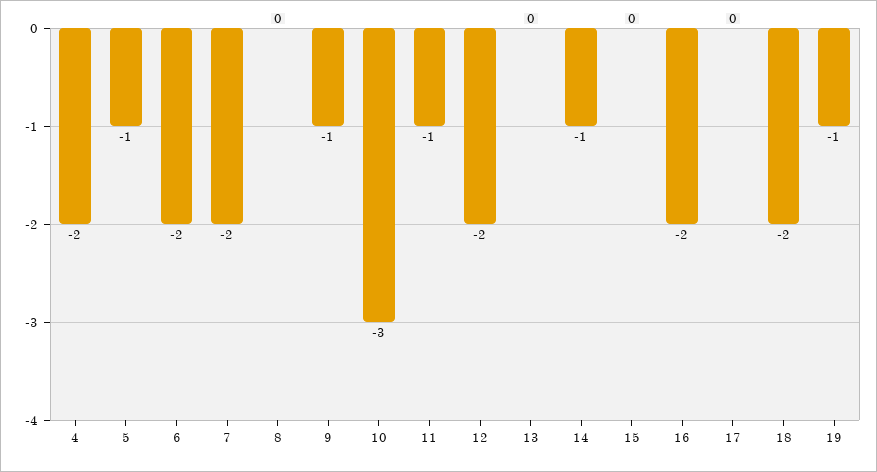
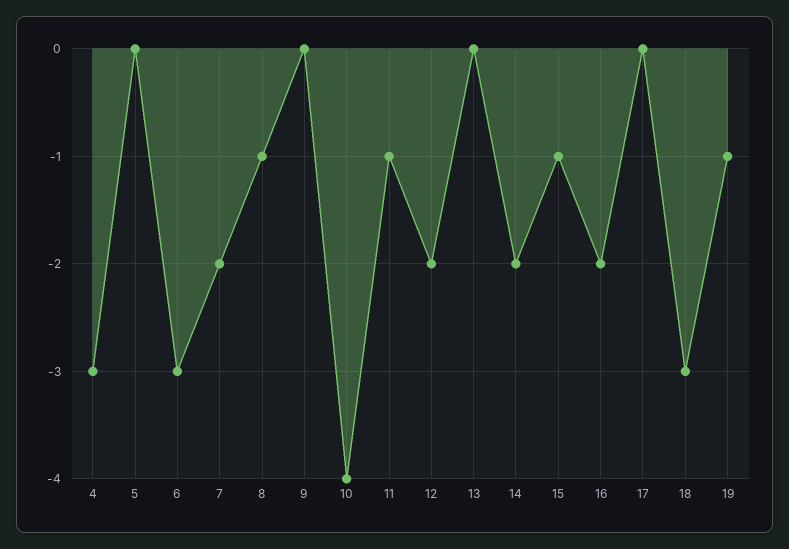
4: -2 -> -3
5: -1 -> 0
6: -2 -> -3
8: 0 -> -1
9: -1 -> 0
10: -3 -> -4
14: -1 -> -2
15: 0 -> -1
18: -2 -> -3

